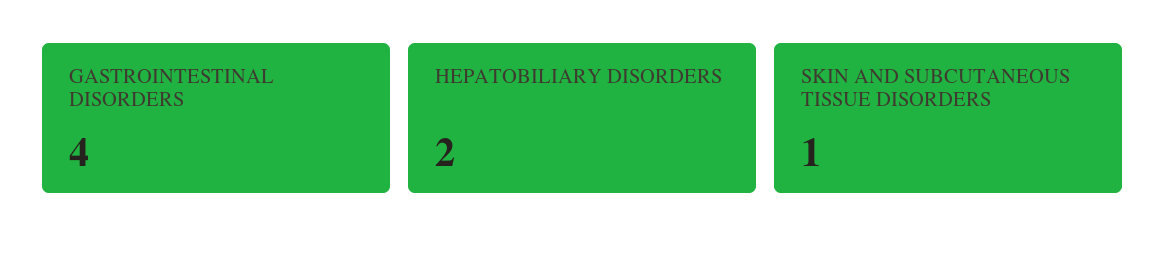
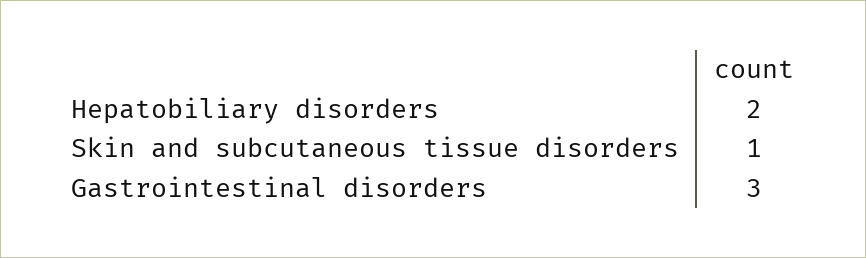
GASTROINTESTINAL DISORDERS: 4 -> 3

